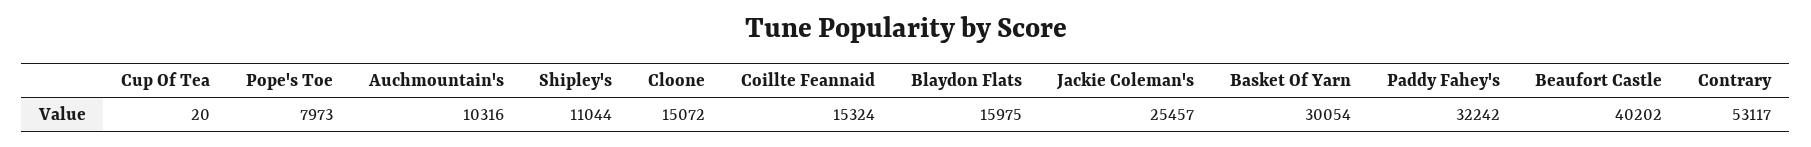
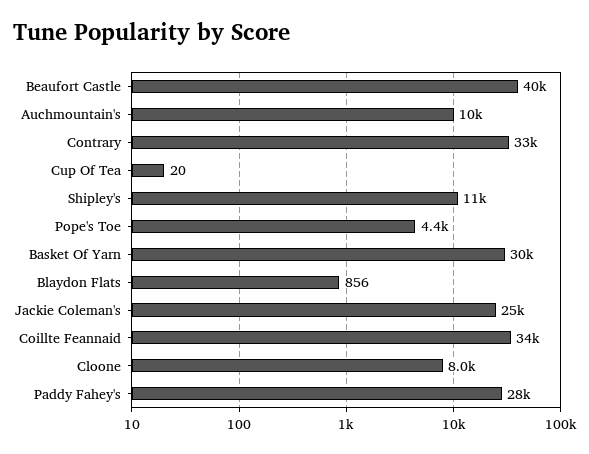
Pope's Toe: 7973 -> 4400
Cloone: 15072 -> 8000
Coillte Feannaid: 15324 -> 34000
Blaydon Flats: 15975 -> 856
Paddy Fahey's: 32242 -> 28000
Contrary: 53117 -> 33000

